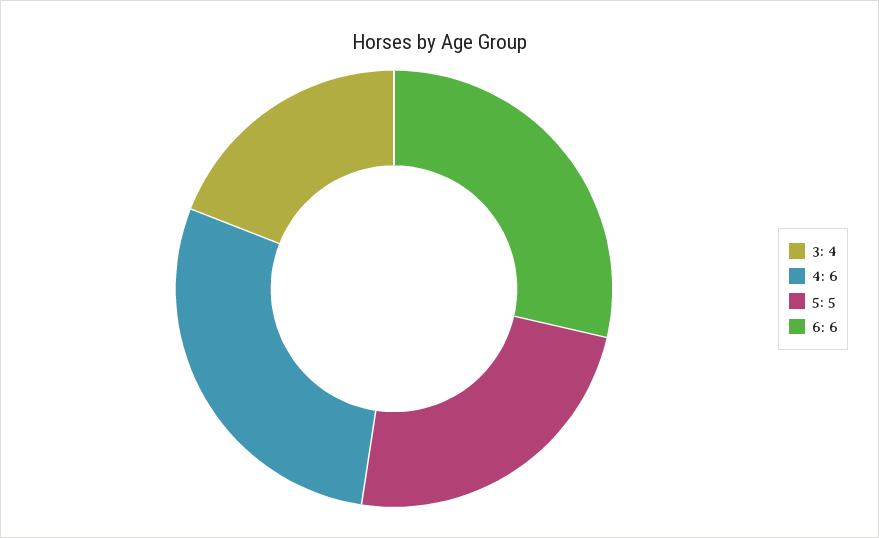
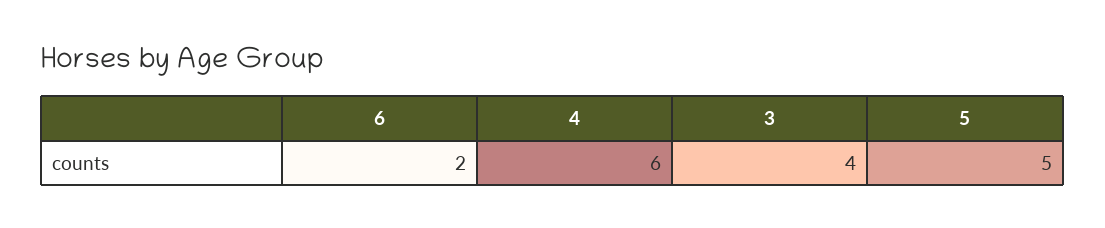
6: 6 -> 2

